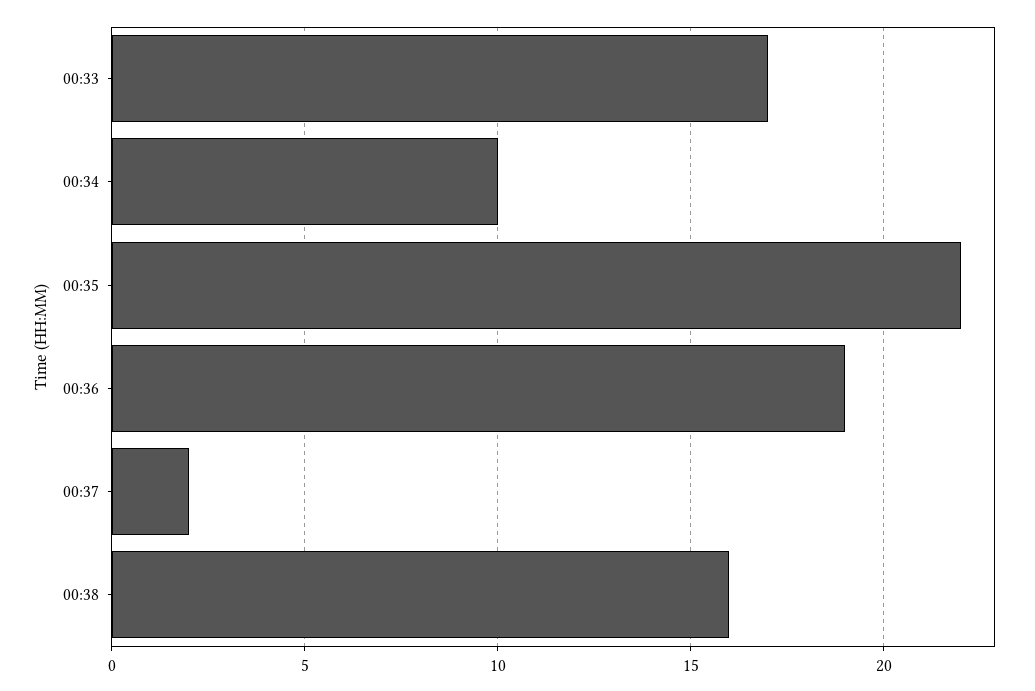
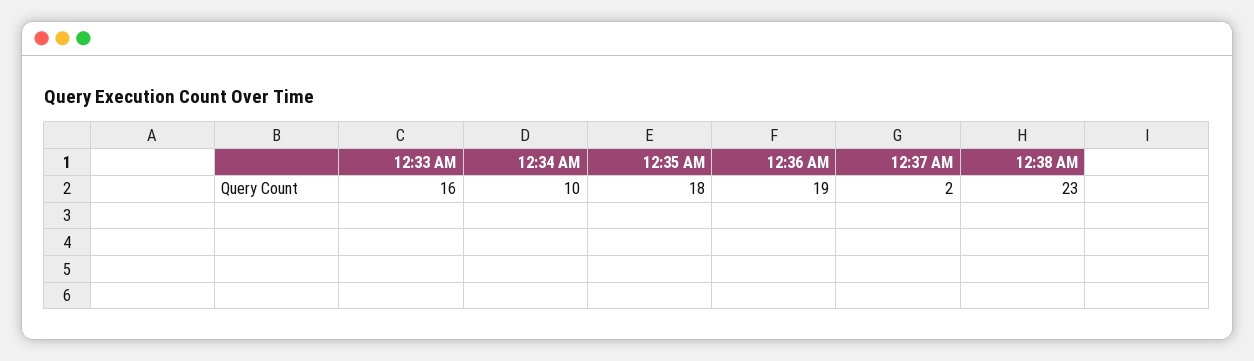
00:33: 17 -> 16
00:35: 22 -> 18
00:38: 16 -> 23

